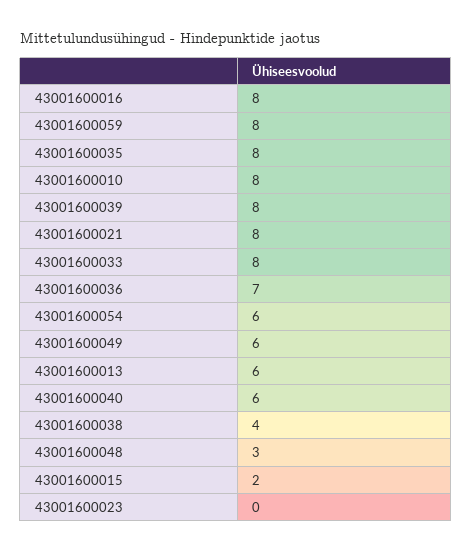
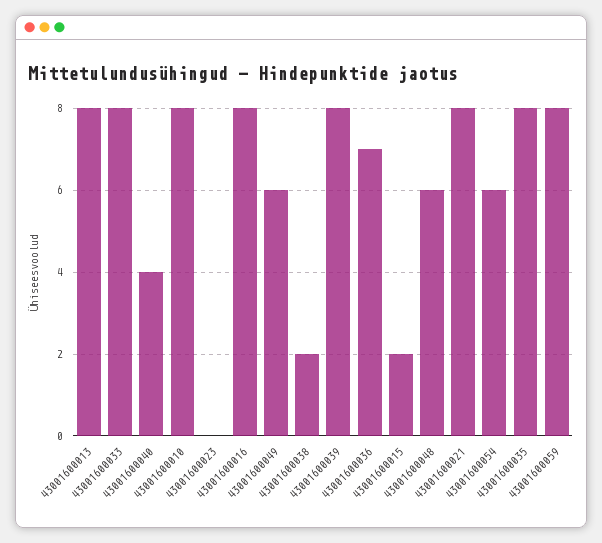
43001600013: 6 -> 8
43001600040: 6 -> 4
43001600038: 4 -> 2
43001600048: 3 -> 6

